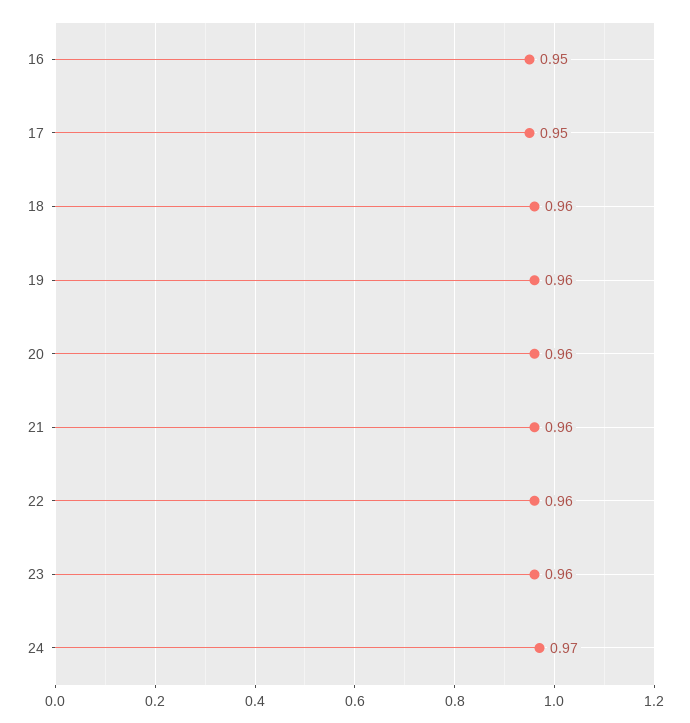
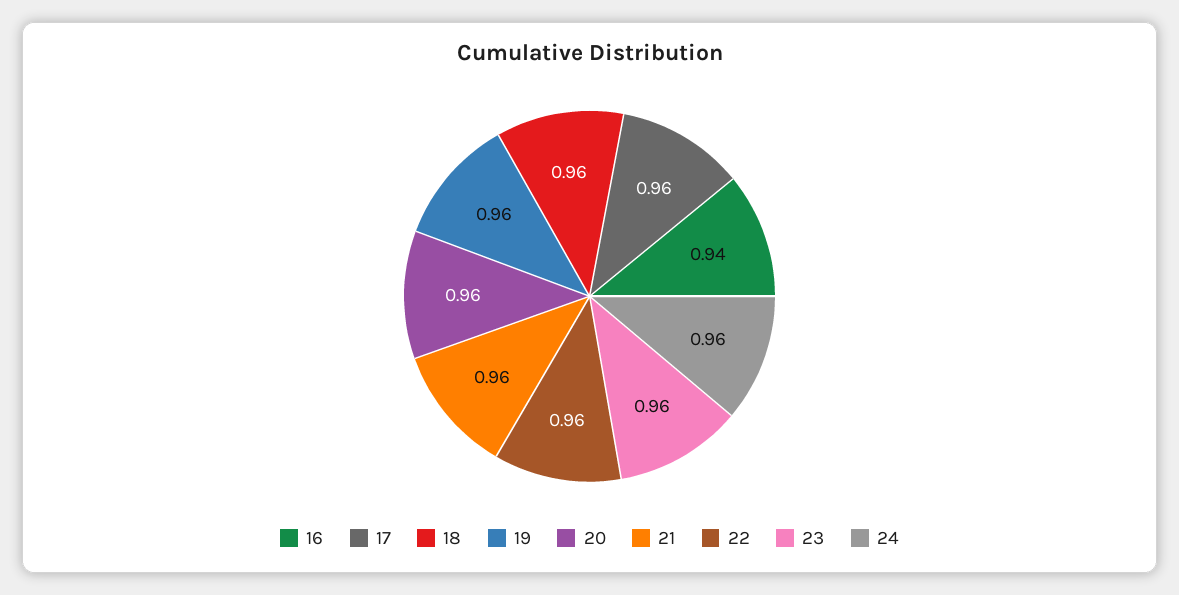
16: 0.95 -> 0.94
17: 0.95 -> 0.96
24: 0.97 -> 0.96

